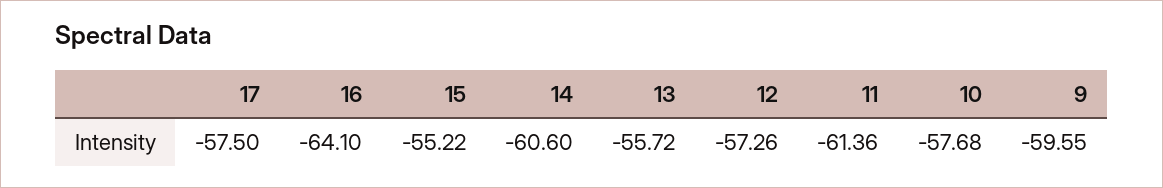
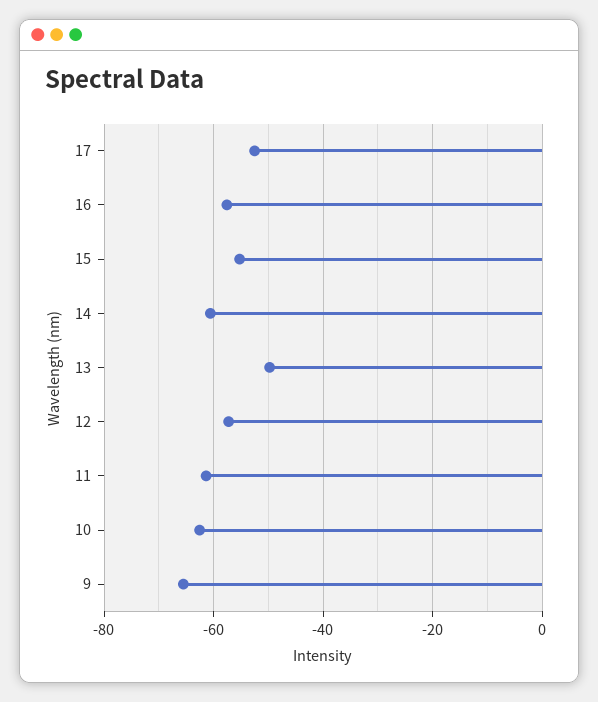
17: -57.5 -> -52
16: -64.1 -> -58
13: -55.72 -> -50
10: -57.68 -> -62
9: -59.55 -> -66

